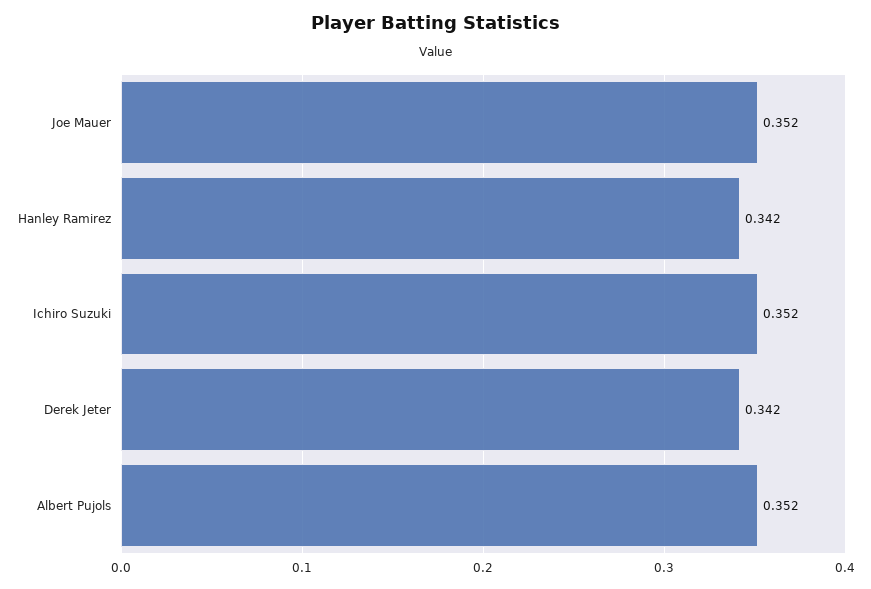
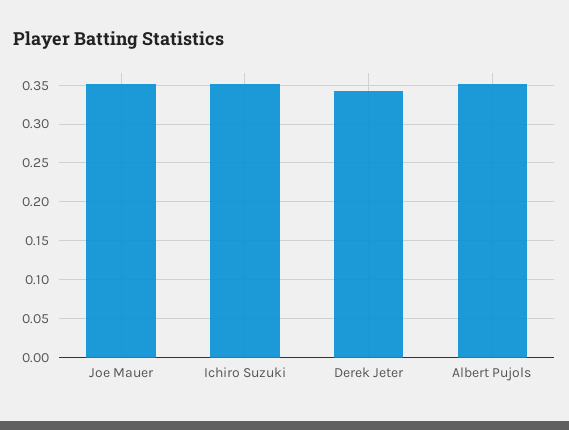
Hanley Ramirez: 0.342 -> none

